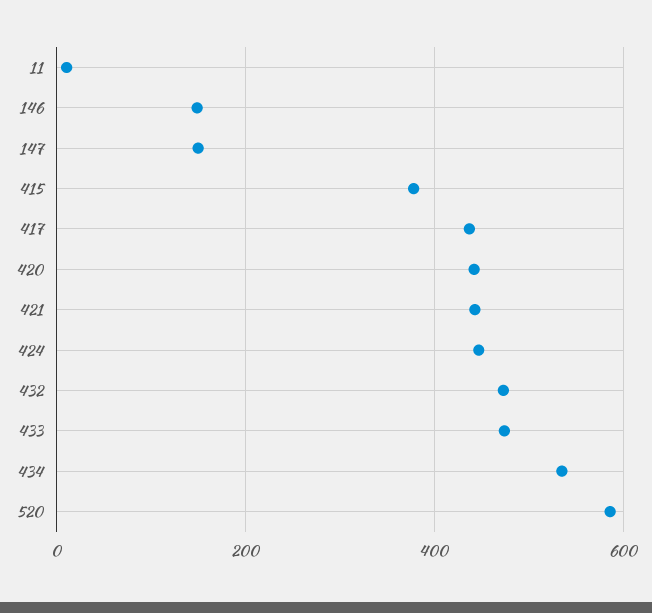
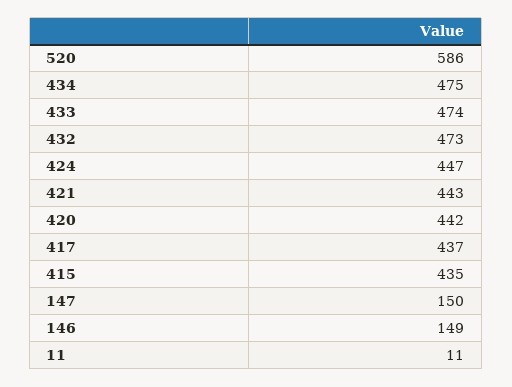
415: 380 -> 435
434: 540 -> 475

